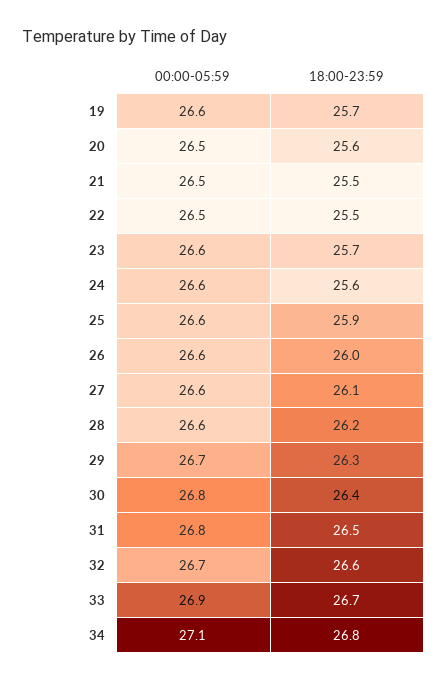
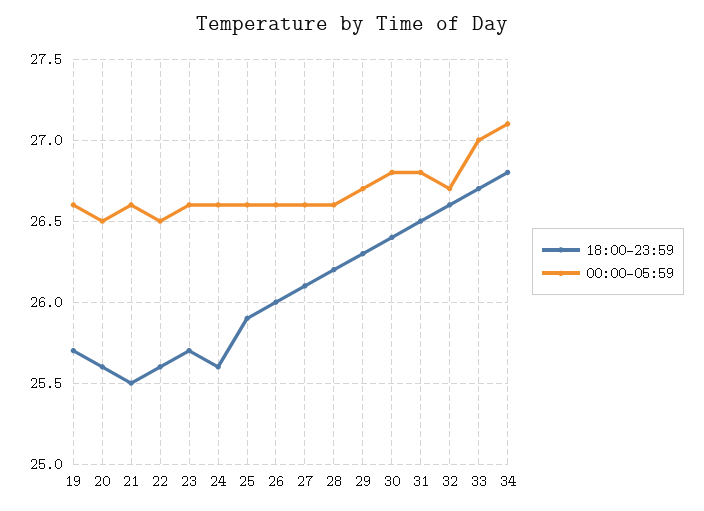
00:00-05:59, 21: 26.5 -> 26.6
18:00-23:59, 22: 25.5 -> 25.6
00:00-05:59, 33: 26.9 -> 27

